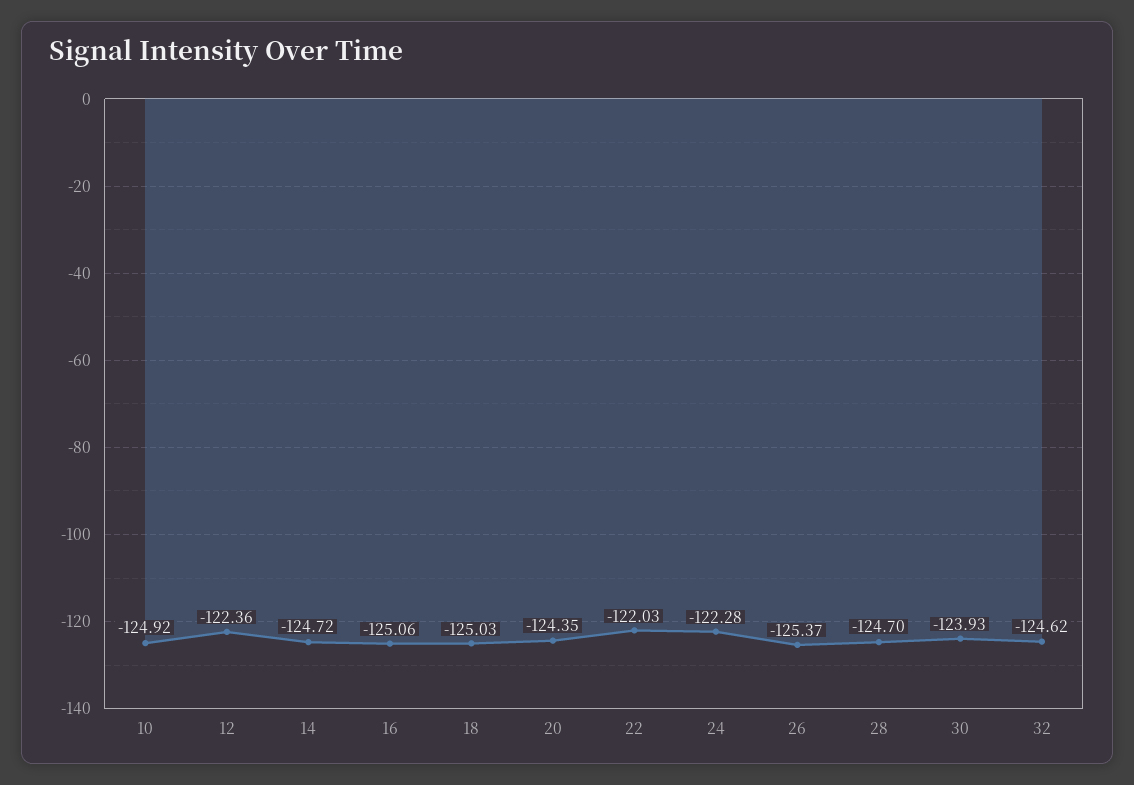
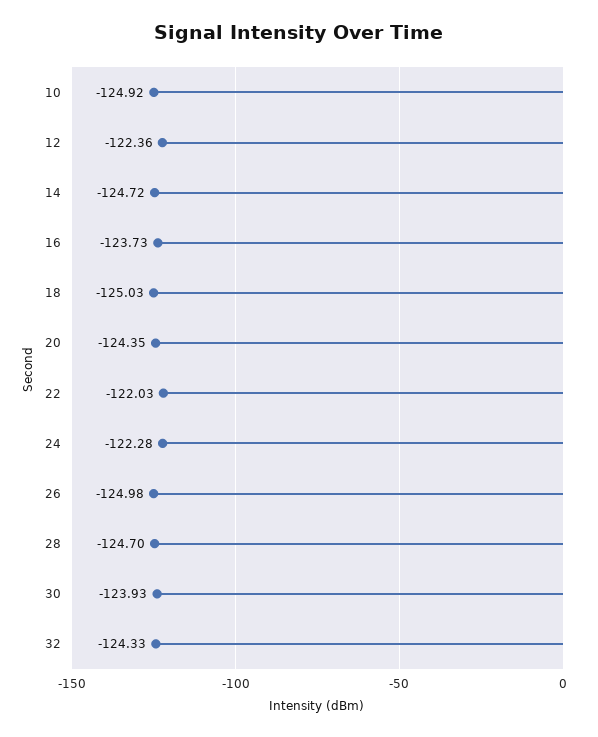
16: -125.06 -> -123.73
26: -125.37 -> -124.98
32: -124.62 -> -124.33

